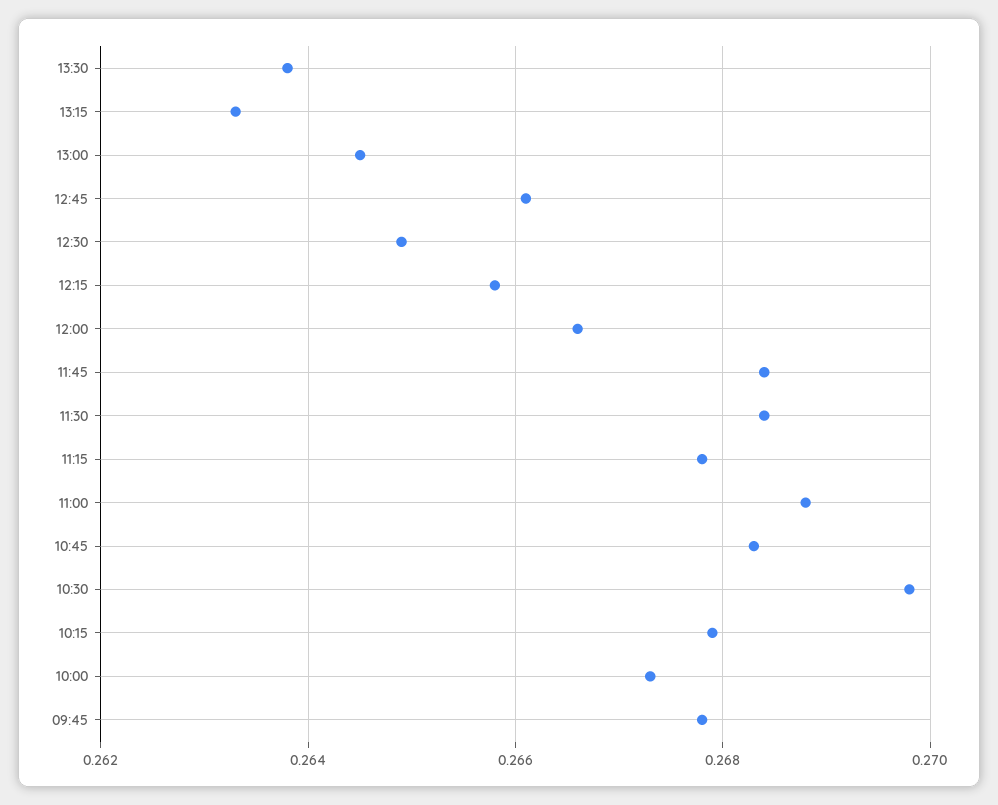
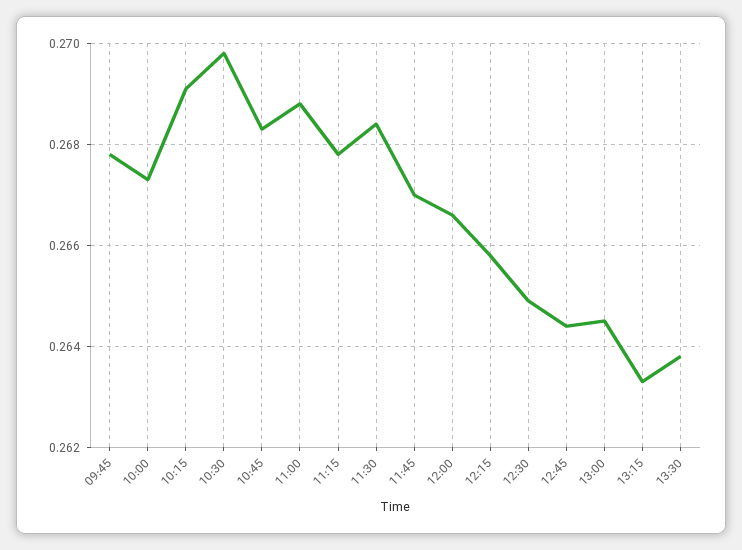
12:45: 0.266 -> 0.2645
11:45: 0.2685 -> 0.267
10:15: 0.268 -> 0.269

